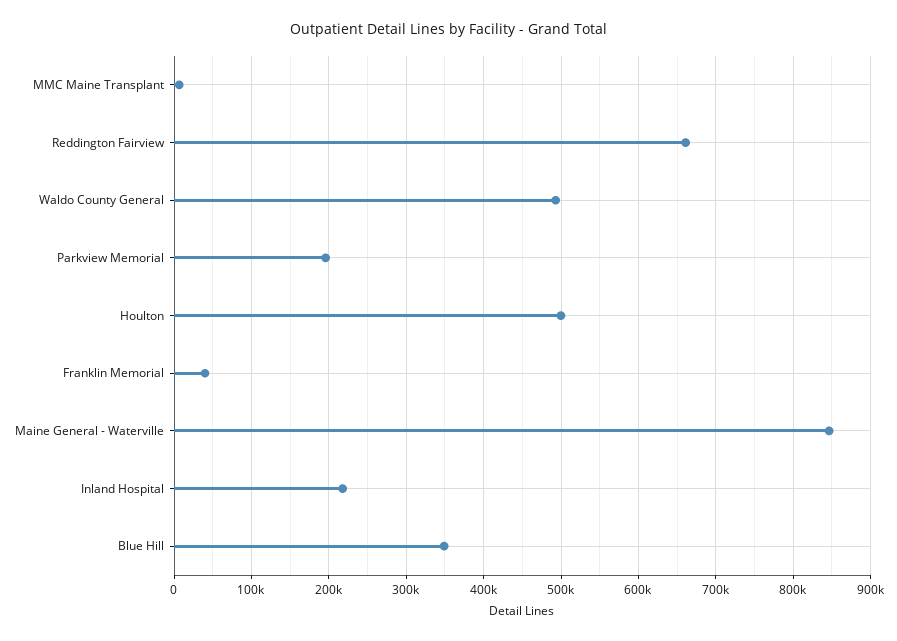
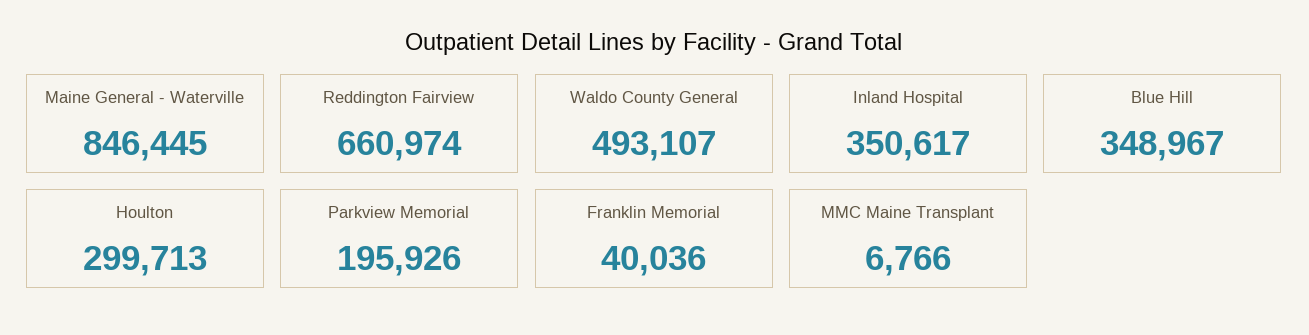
Houlton: 500000 -> 299713
Inland Hospital: 220000 -> 350617

